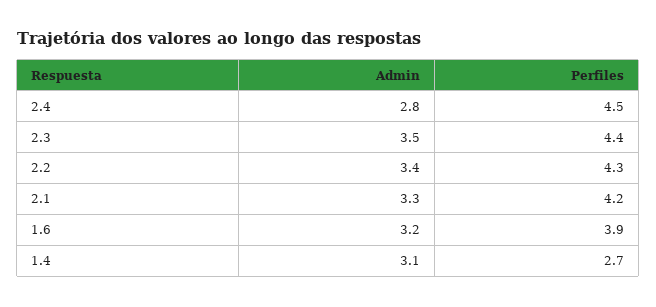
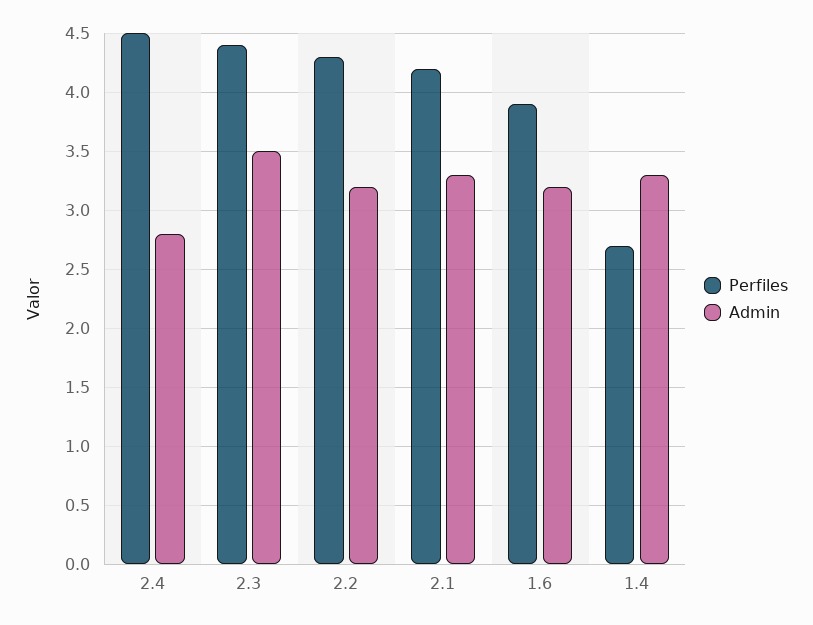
Admin, 2.2: 3.4 -> 3.2
Admin, 1.4: 3.1 -> 3.3

